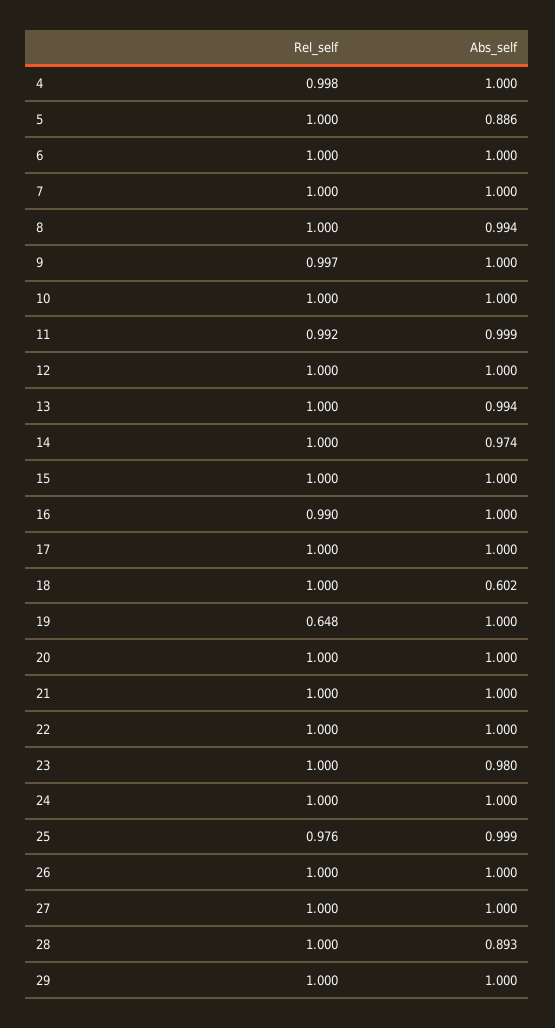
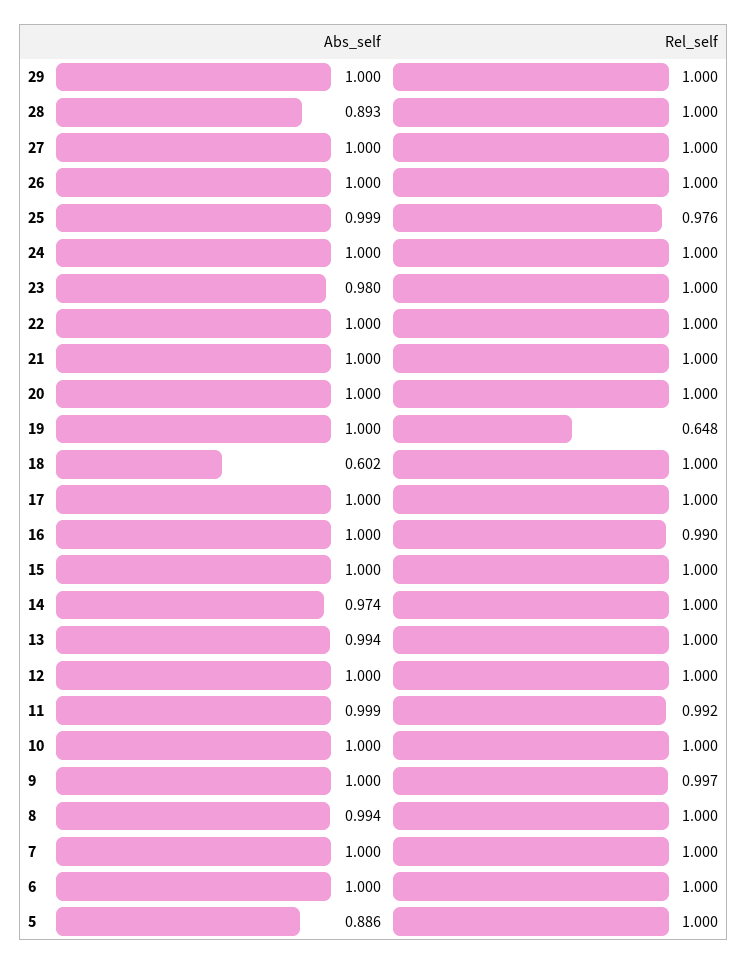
Rel_self, 4: 0.998 -> none
Abs_self, 4: 1 -> none

